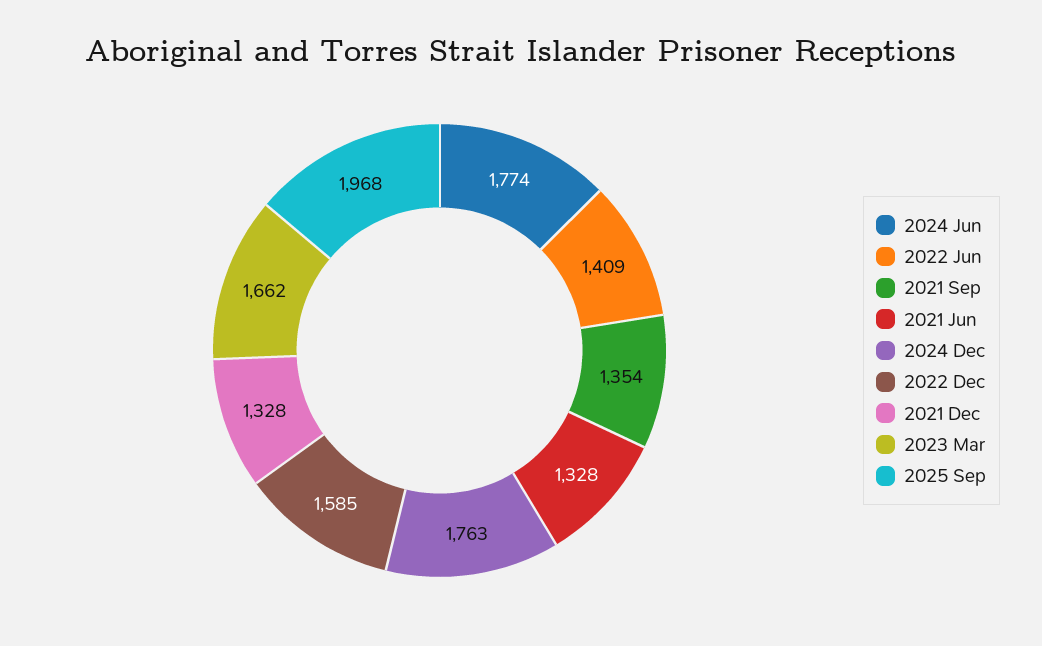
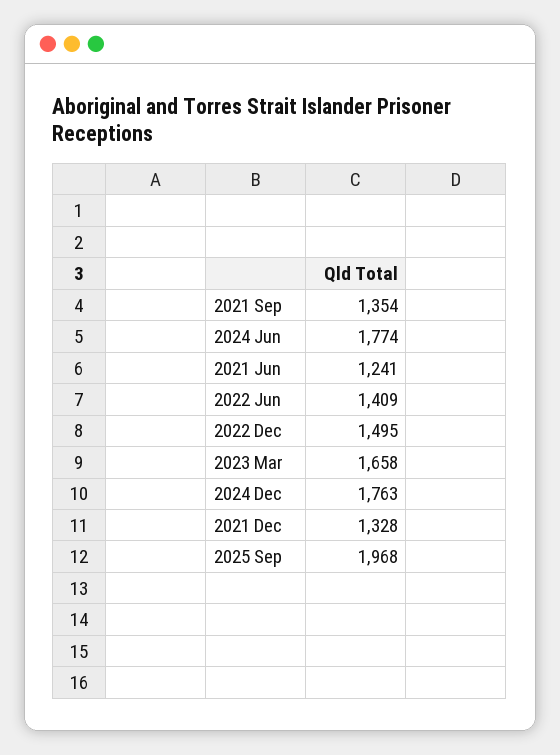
2021 Jun: 1328 -> 1241
2022 Dec: 1585 -> 1495
2023 Mar: 1662 -> 1658

